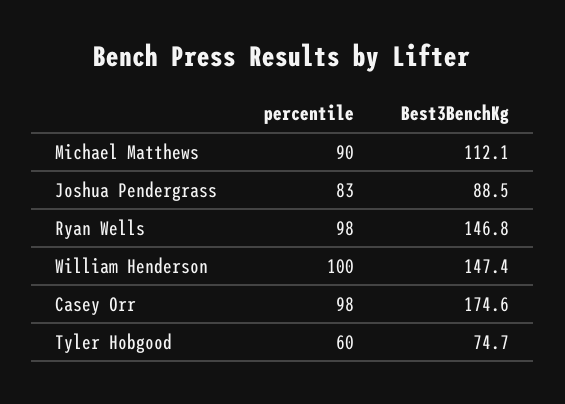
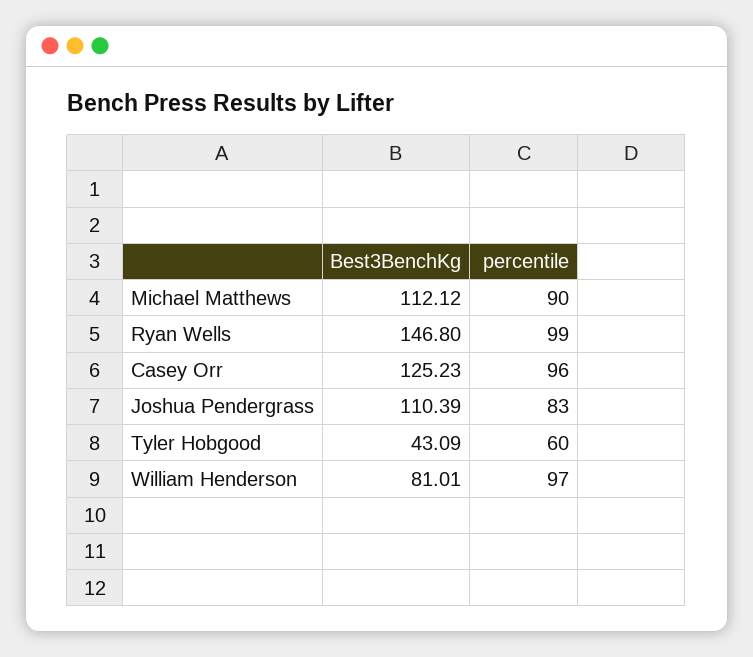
Best3BenchKg, Joshua Pendergrass: 88.5 -> 110.39
percentile, Ryan Wells: 98 -> 99
percentile, William Henderson: 100 -> 97
Best3BenchKg, William Henderson: 147.4 -> 81.01
percentile, Casey Orr: 98 -> 96
Best3BenchKg, Casey Orr: 174.6 -> 125.23
Best3BenchKg, Tyler Hobgood: 74.7 -> 43.09

